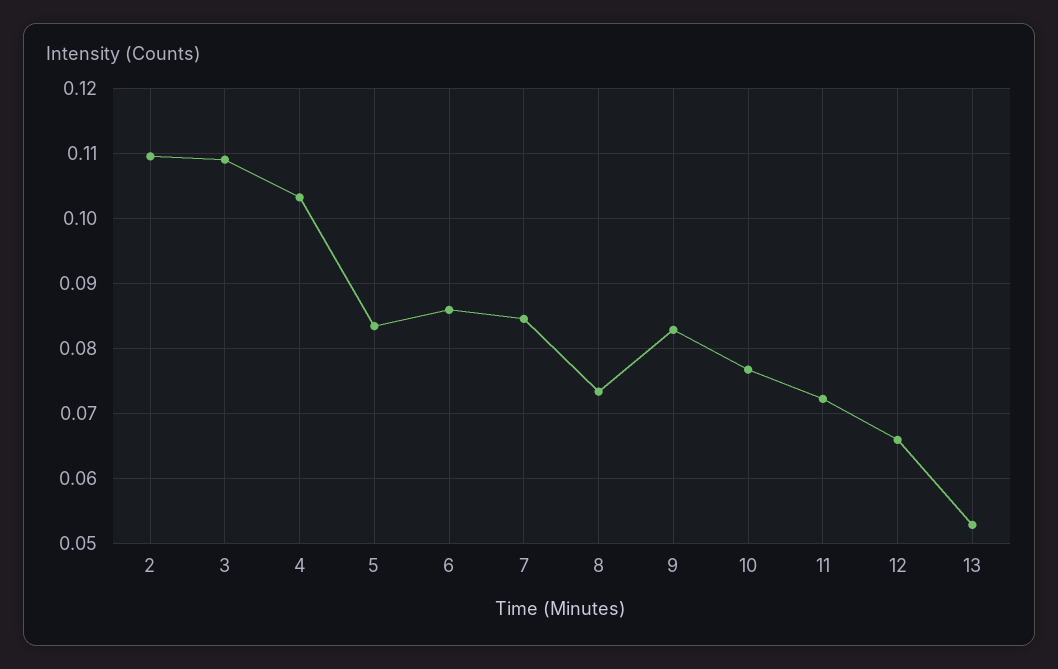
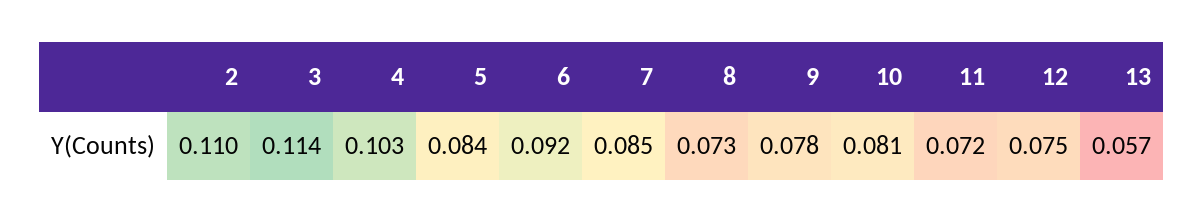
3: 0.109 -> 0.114
6: 0.086 -> 0.092
9: 0.083 -> 0.078
10: 0.077 -> 0.081
12: 0.066 -> 0.075
13: 0.053 -> 0.057

